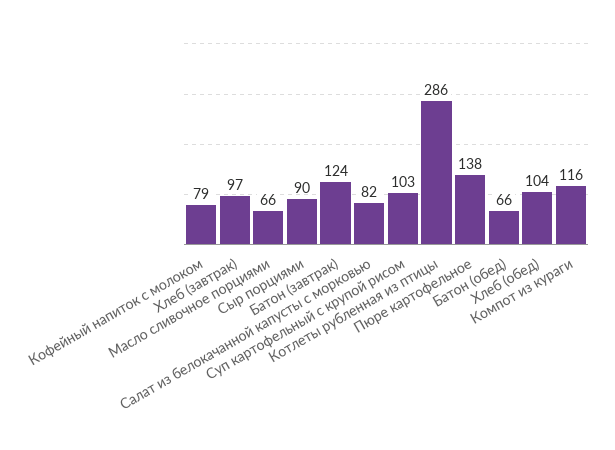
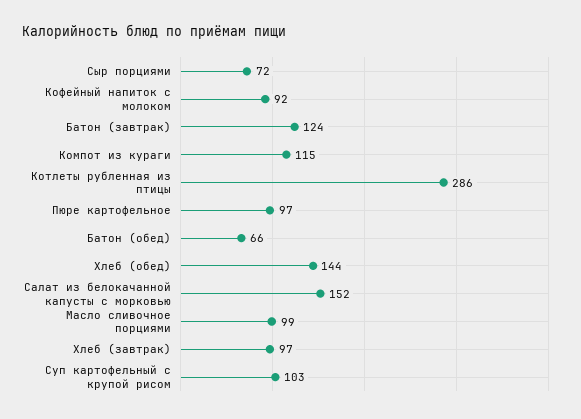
Кофейный напиток с молоком: 79 -> 92
Масло сливочное порциями: 66 -> 99
Сыр порциями: 90 -> 72
Салат из белокачанной капусты с морковью: 82 -> 152
Пюре картофельное: 138 -> 97
Хлеб (обед): 104 -> 144
Компот из кураги: 116 -> 115

